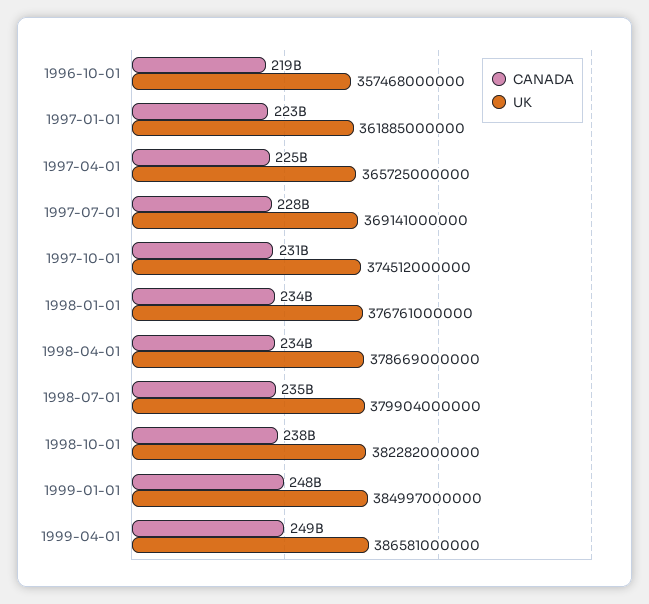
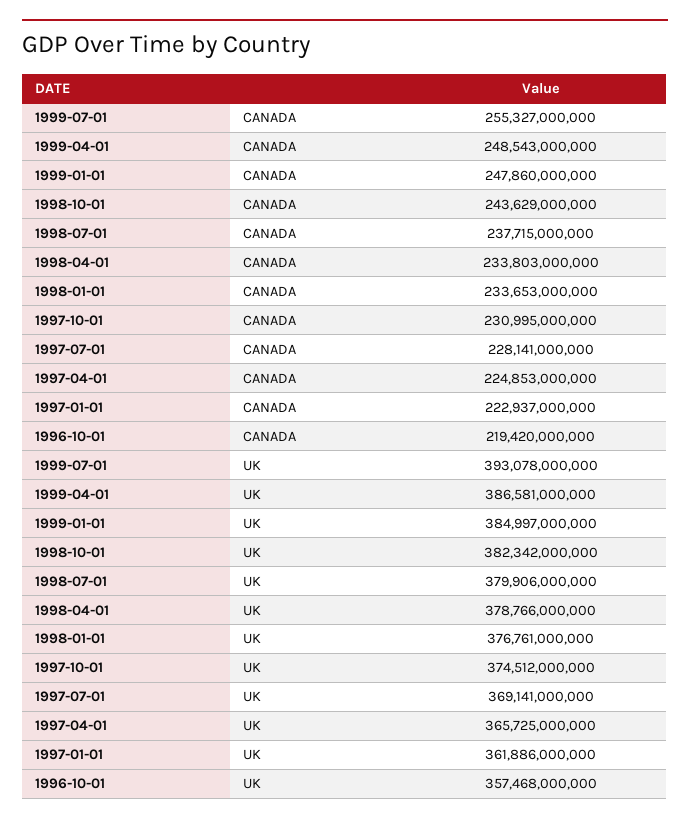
UK, 1997-01-01: 361885000000 -> 361886000000
UK, 1998-04-01: 378669000000 -> 378766000000
CANADA, 1998-07-01: 235000000000 -> 237715000000
UK, 1998-07-01: 379904000000 -> 379906000000
CANADA, 1998-10-01: 238000000000 -> 243629000000
UK, 1998-10-01: 382282000000 -> 382342000000
CANADA, 1999-07-01: none -> 255327000000
UK, 1999-07-01: none -> 393078000000

